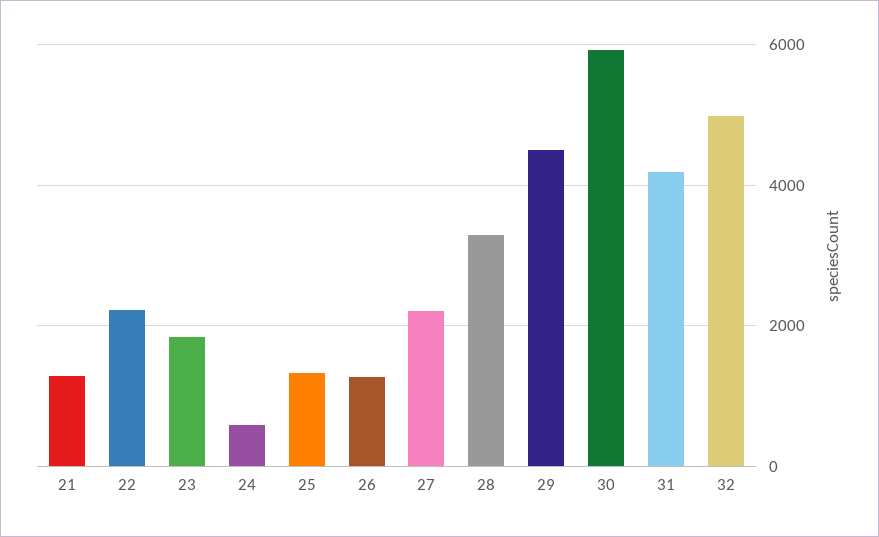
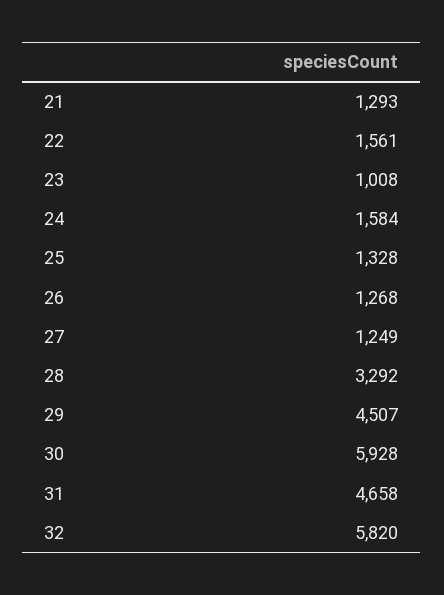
22: 2200 -> 1561
23: 1800 -> 1008
24: 600 -> 1584
27: 2200 -> 1249
31: 4200 -> 4658
32: 5000 -> 5820

